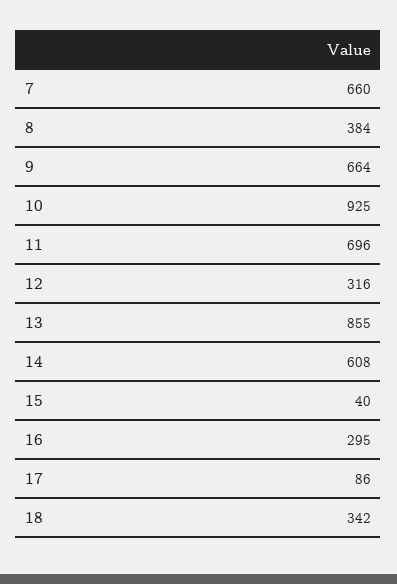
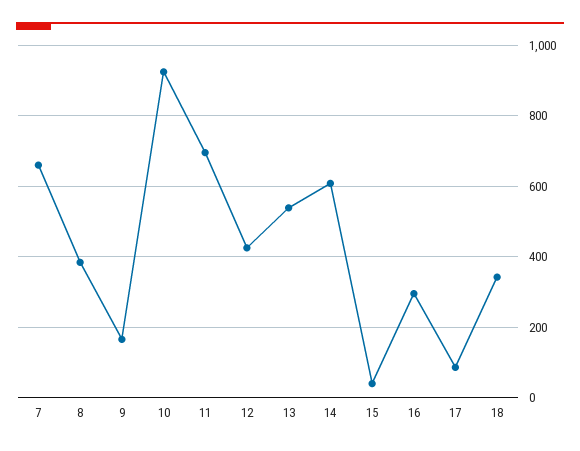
9: 664 -> 160
12: 316 -> 420
13: 855 -> 540

